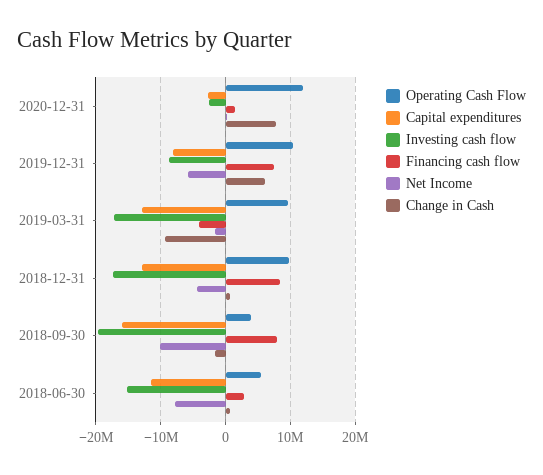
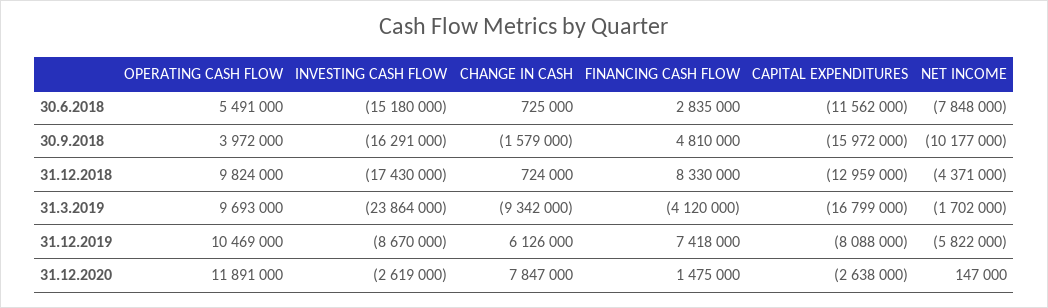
Capital expenditures, 2019-03-31: -13000000 -> -16799000
Investing cash flow, 2019-03-31: -17000000 -> -23864000
Investing cash flow, 2018-09-30: -20000000 -> -16291000
Financing cash flow, 2018-09-30: 8000000 -> 4810000

